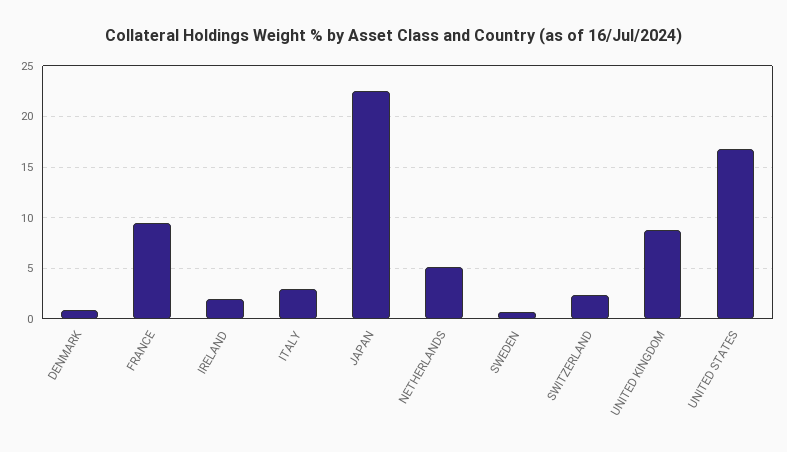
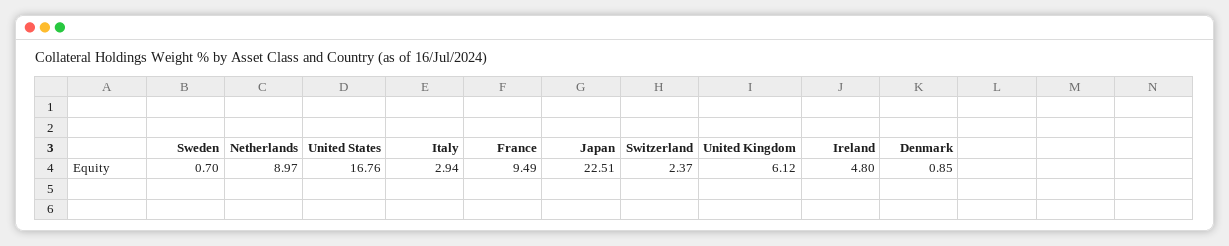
IRELAND: 2 -> 4.8
NETHERLANDS: 5 -> 8.97
UNITED KINGDOM: 9 -> 6.12

